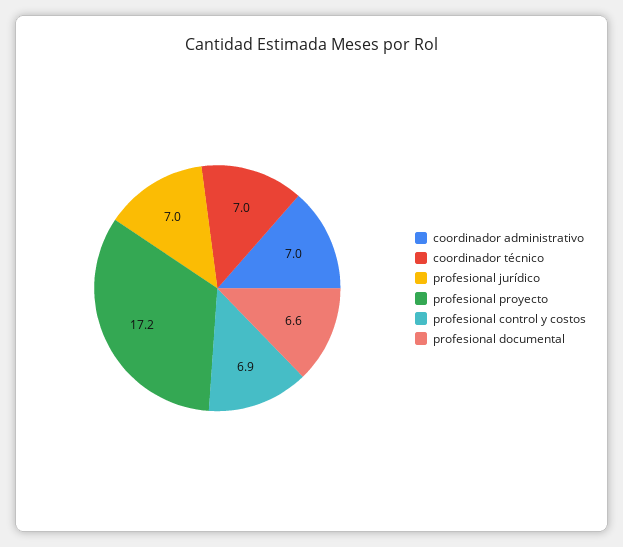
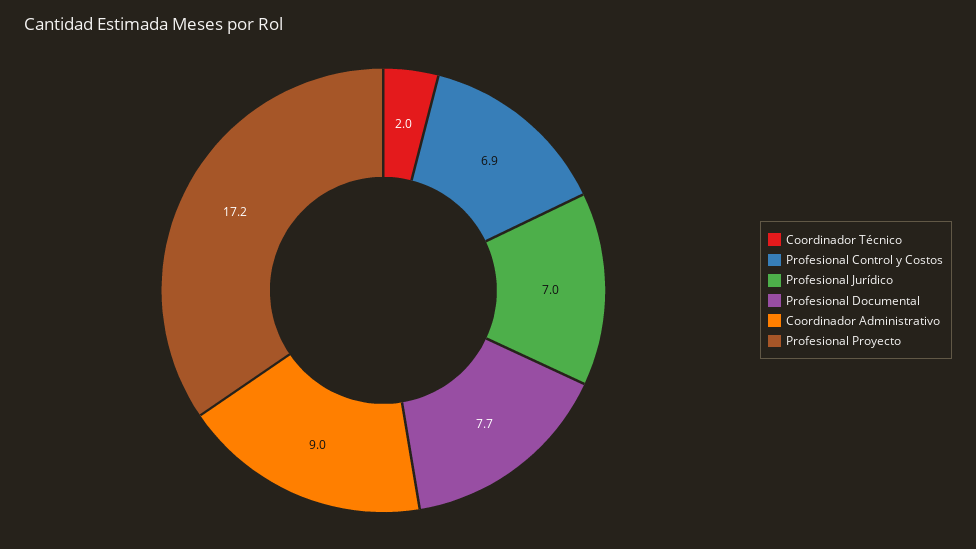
coordinador administrativo: 7 -> 9
coordinador técnico: 7 -> 2
profesional documental: 6.6 -> 7.7

